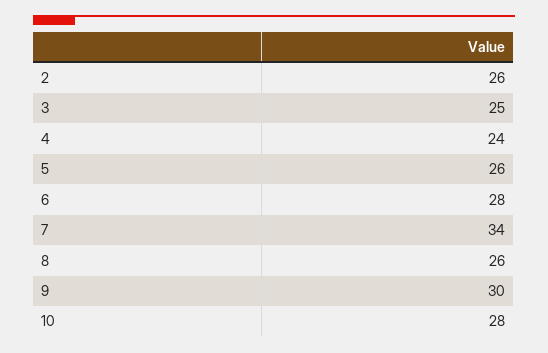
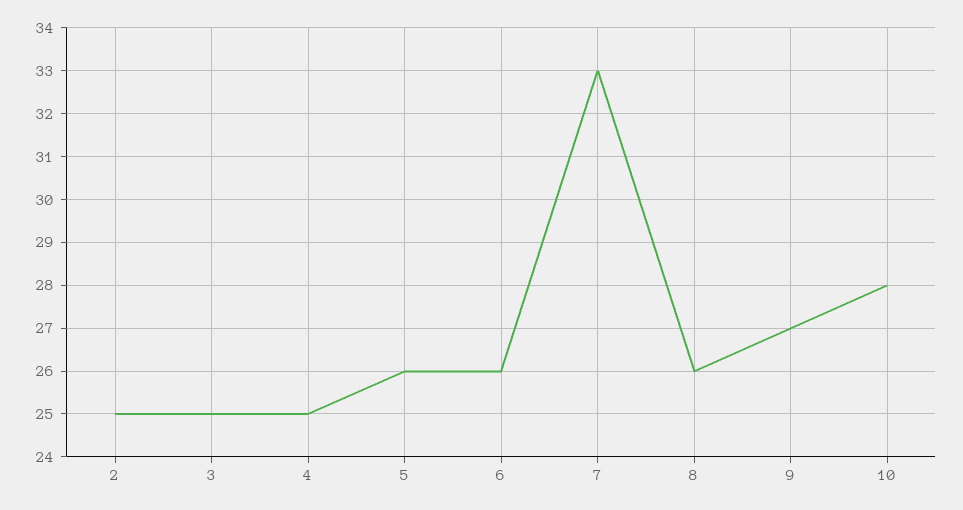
2: 26 -> 25
4: 24 -> 25
6: 28 -> 26
7: 34 -> 33
9: 30 -> 27

